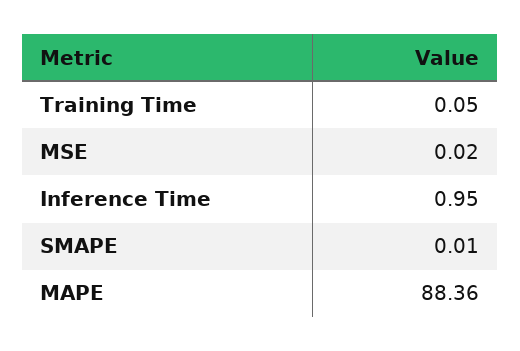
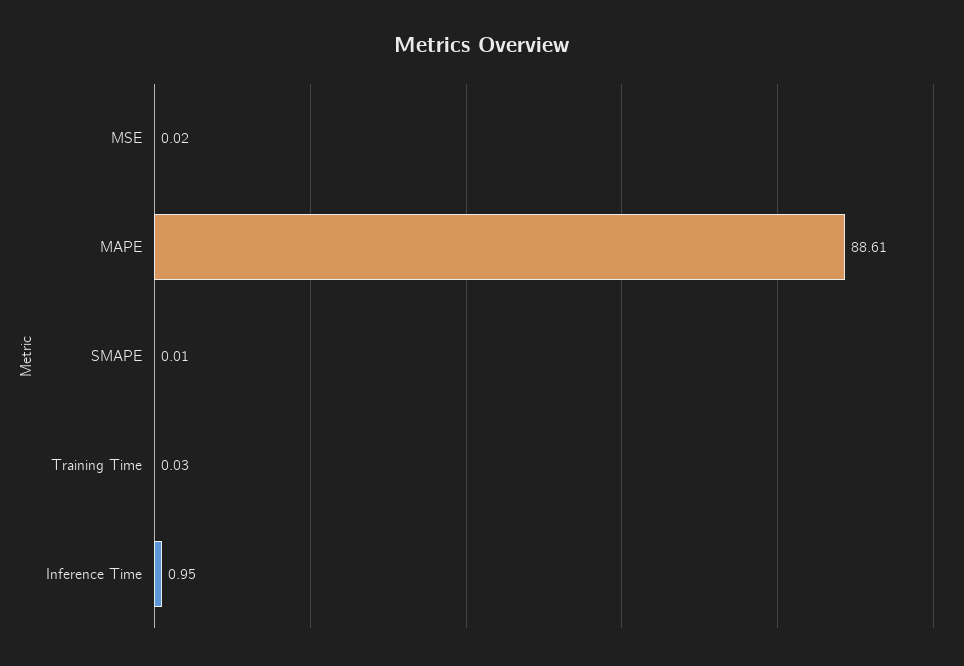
Training Time: 0.05 -> 0.03
MAPE: 88.36 -> 88.61

